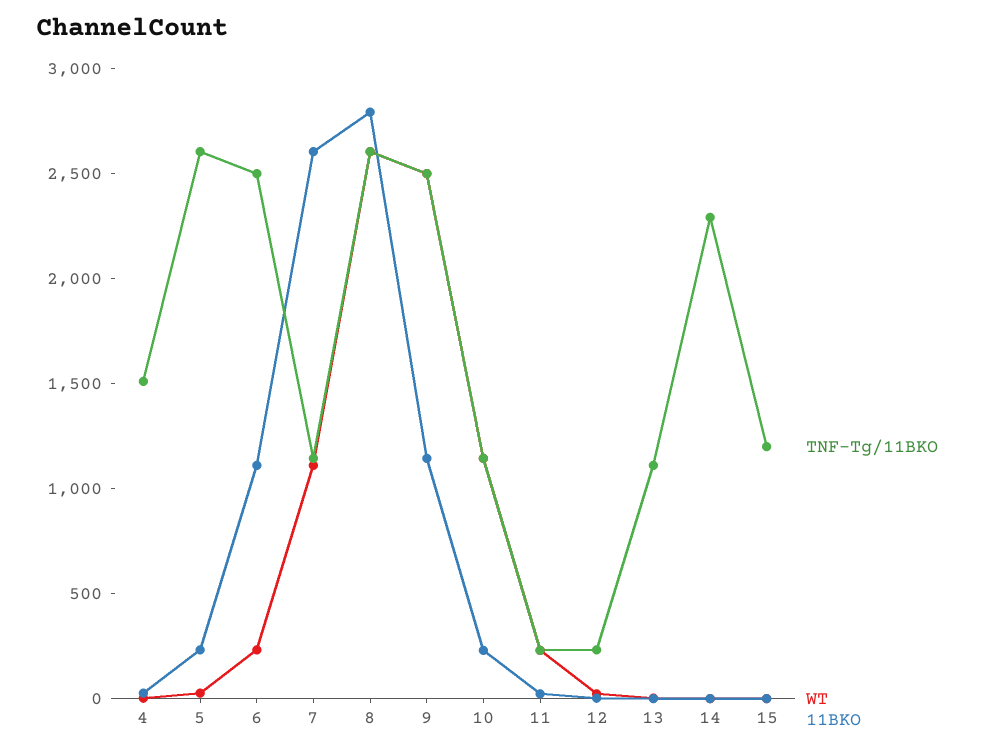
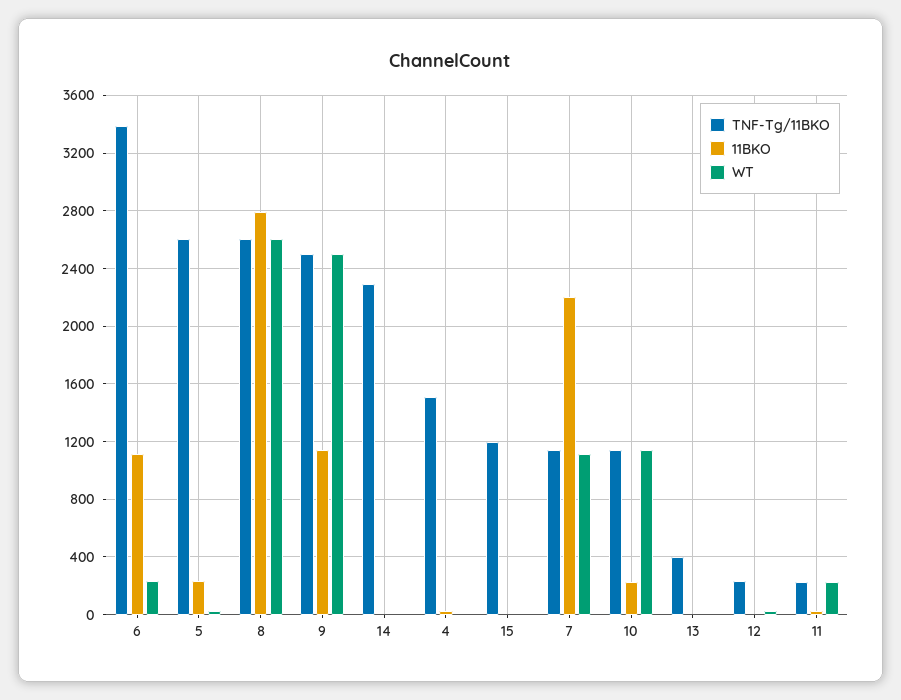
TNF-Tg/11BKO, 6: 2500 -> 3400
11BKO, 7: 2600 -> 2200
TNF-Tg/11BKO, 13: 1100 -> 400

